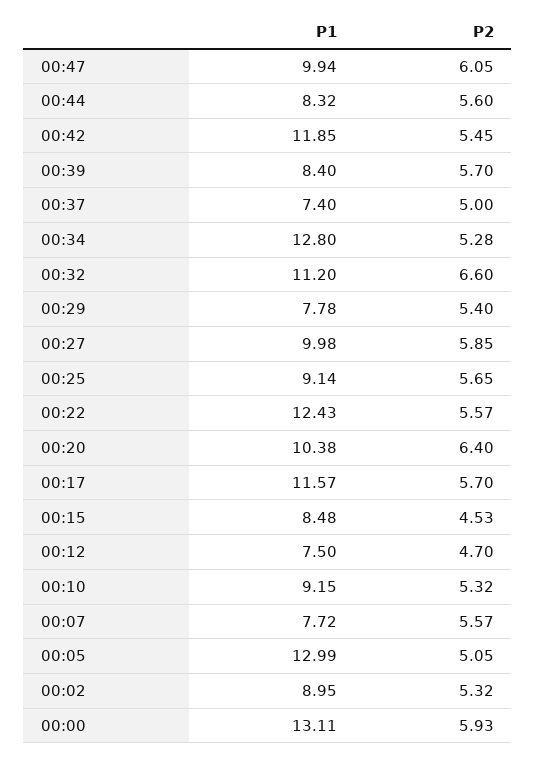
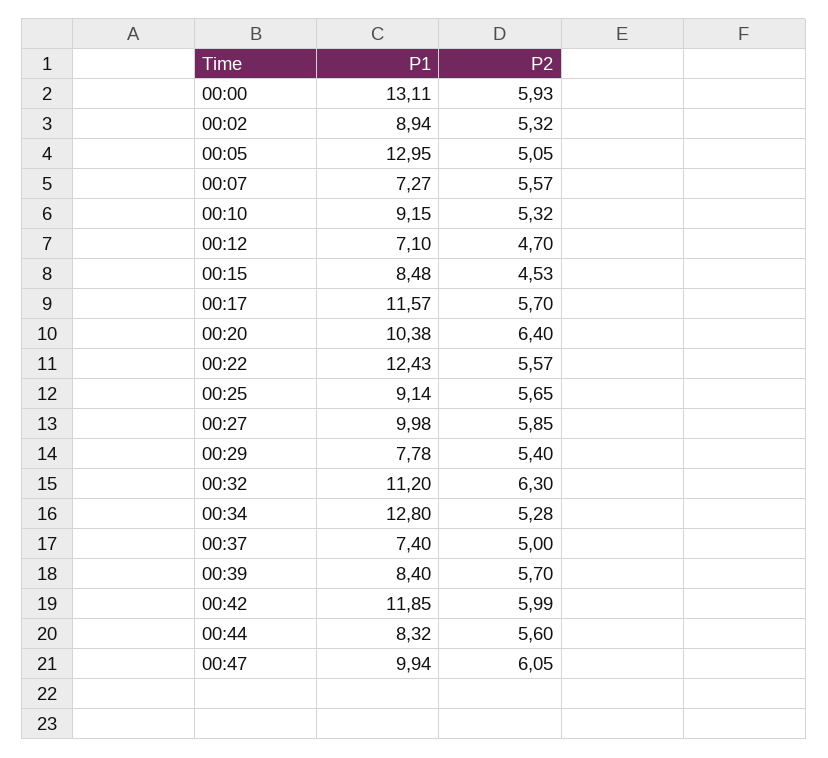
P2, 00:42: 5.45 -> 5.99
P2, 00:32: 6.6 -> 6.3
P1, 00:12: 7.5 -> 7.1
P1, 00:07: 7.72 -> 7.27
P1, 00:05: 12.99 -> 12.95
P1, 00:02: 8.95 -> 8.94

